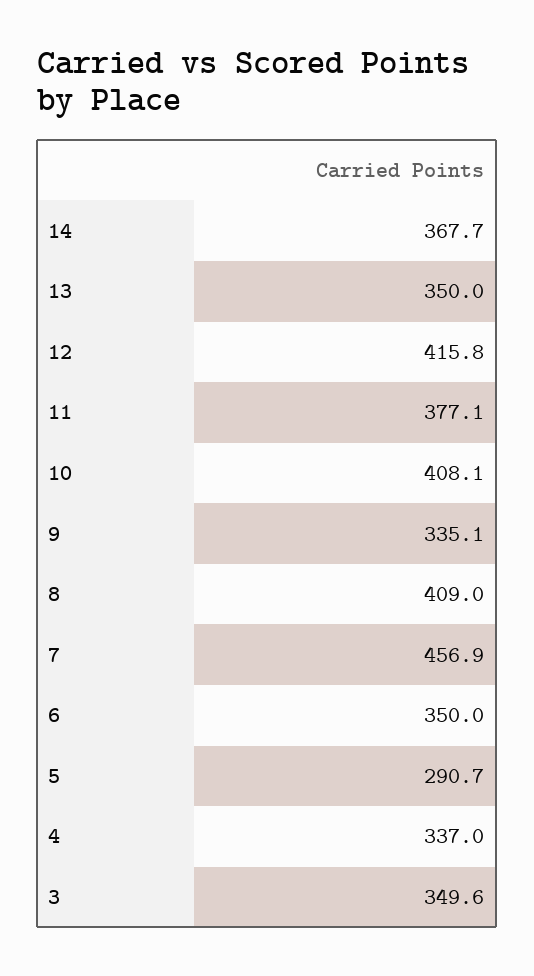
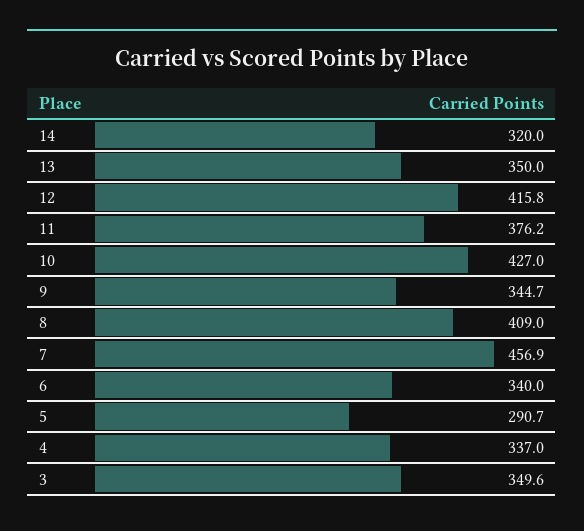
14: 367.7 -> 320
11: 377.1 -> 376.2
10: 408.1 -> 427
9: 335.1 -> 344.7
6: 350 -> 340

